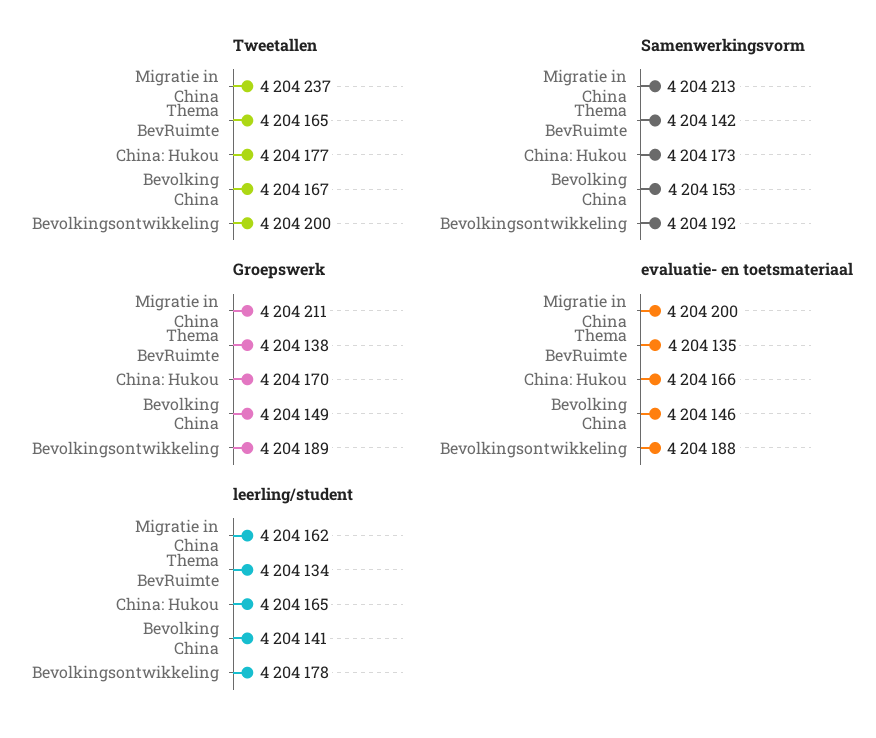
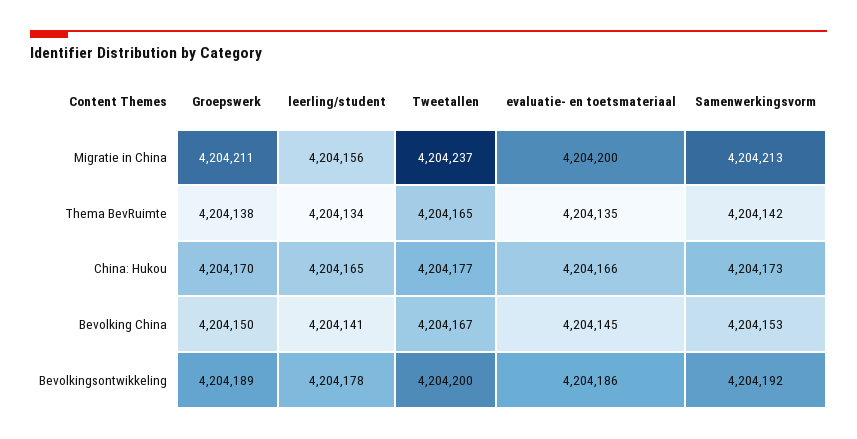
Groepswerk, Bevolking China: 4204149 -> 4204150
evaluatie- en toetsmateriaal, Bevolking China: 4204146 -> 4204145
evaluatie- en toetsmateriaal, Bevolkingsontwikkeling: 4204188 -> 4204186
leerling/student, Migratie in China: 4204162 -> 4204156

